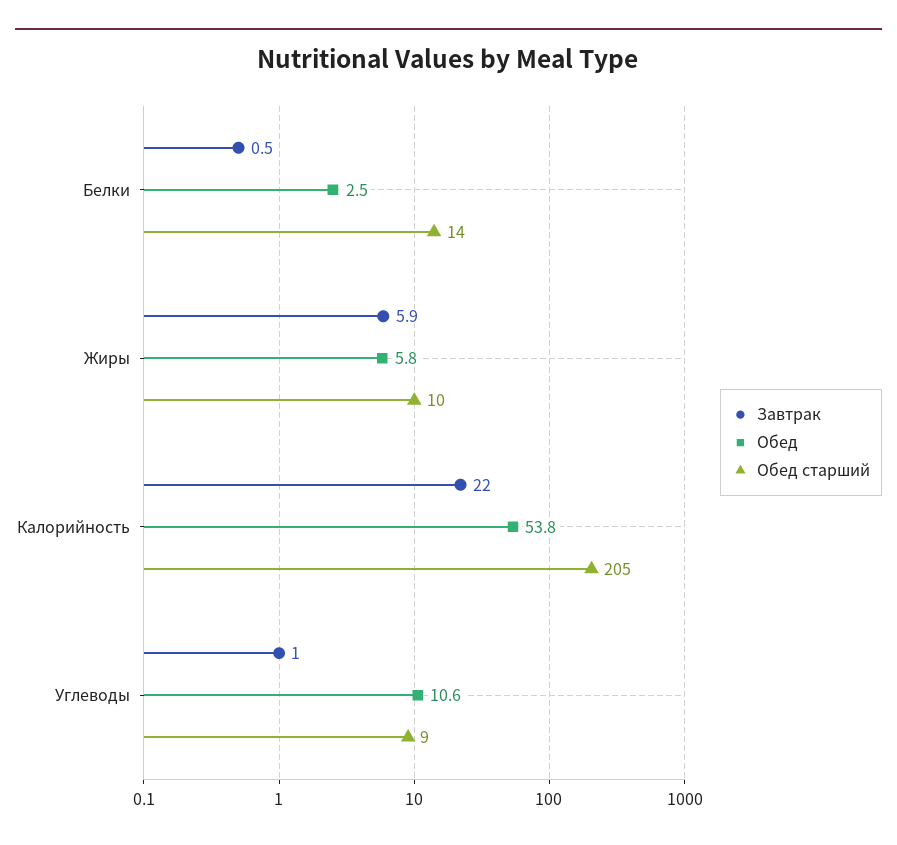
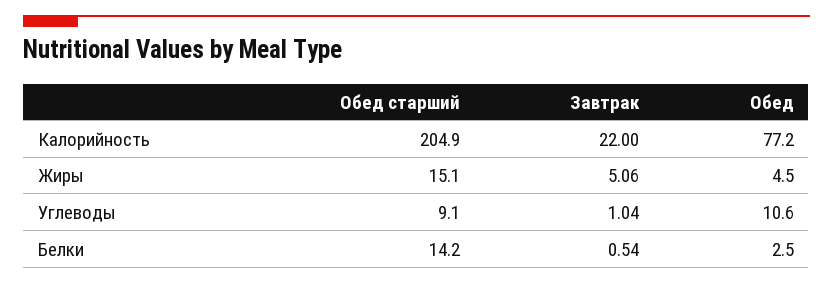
Завтрак, Жиры: 5.9 -> 5.06
Обед, Жиры: 5.8 -> 4.5
Обед старший, Жиры: 10 -> 15.1
Обед, Калорийность: 53.8 -> 77.2

